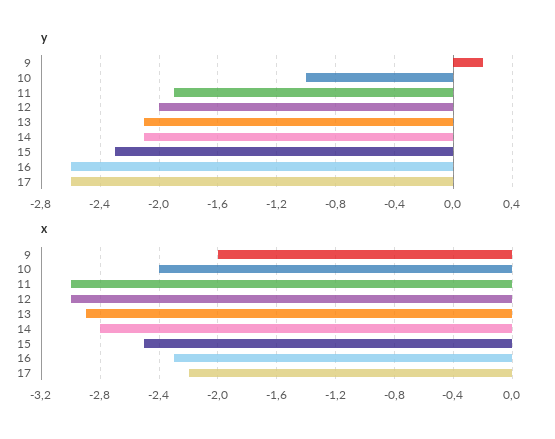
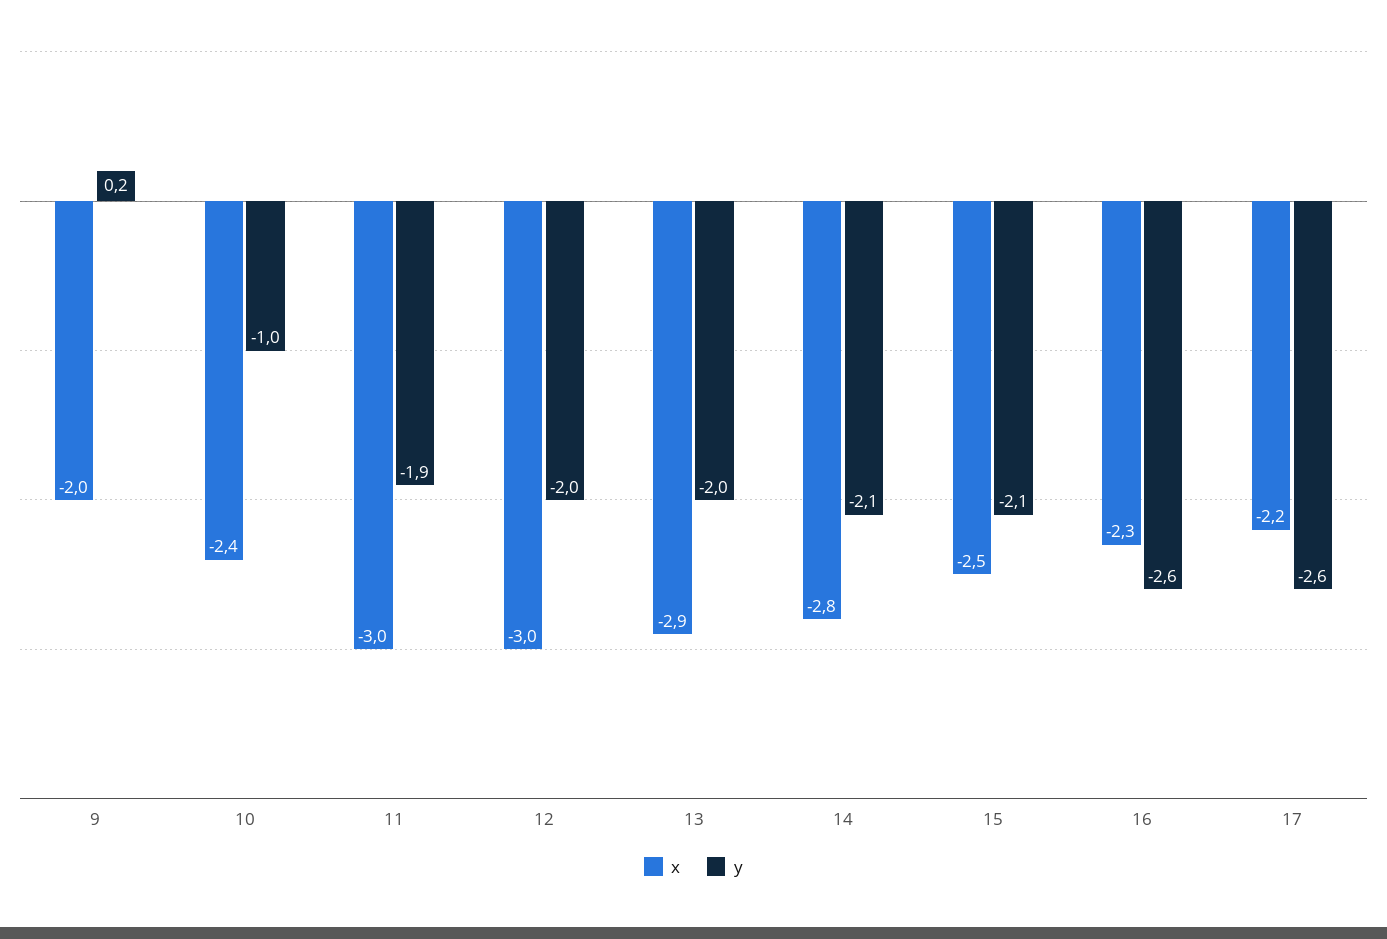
y, 13: -2.1 -> -2
y, 15: -2.3 -> -2.1

